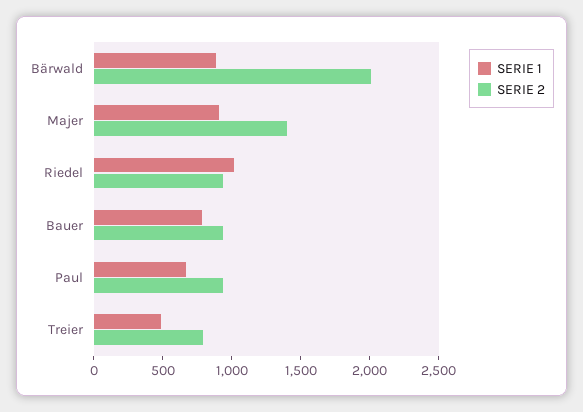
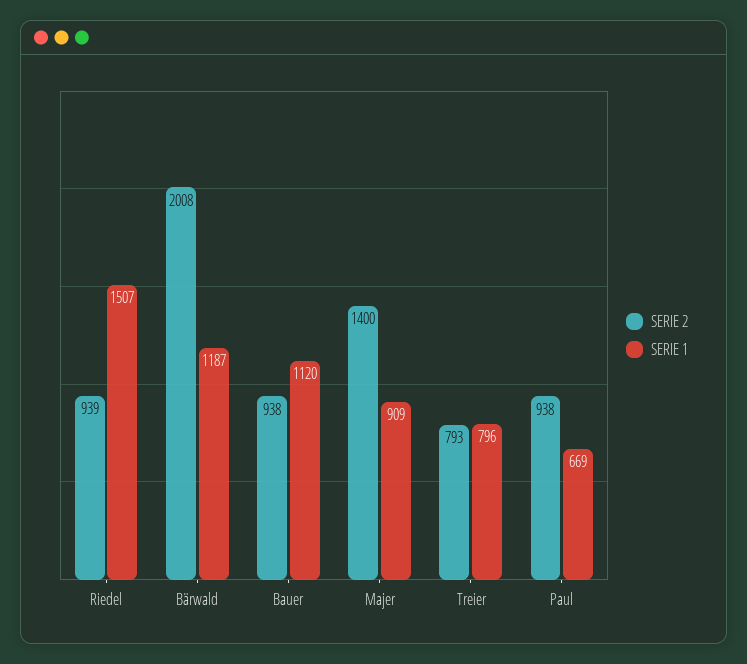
SERIE 1, Bärwald: 900 -> 1187
SERIE 1, Riedel: 1000 -> 1507
SERIE 1, Bauer: 800 -> 1120
SERIE 1, Treier: 500 -> 796

